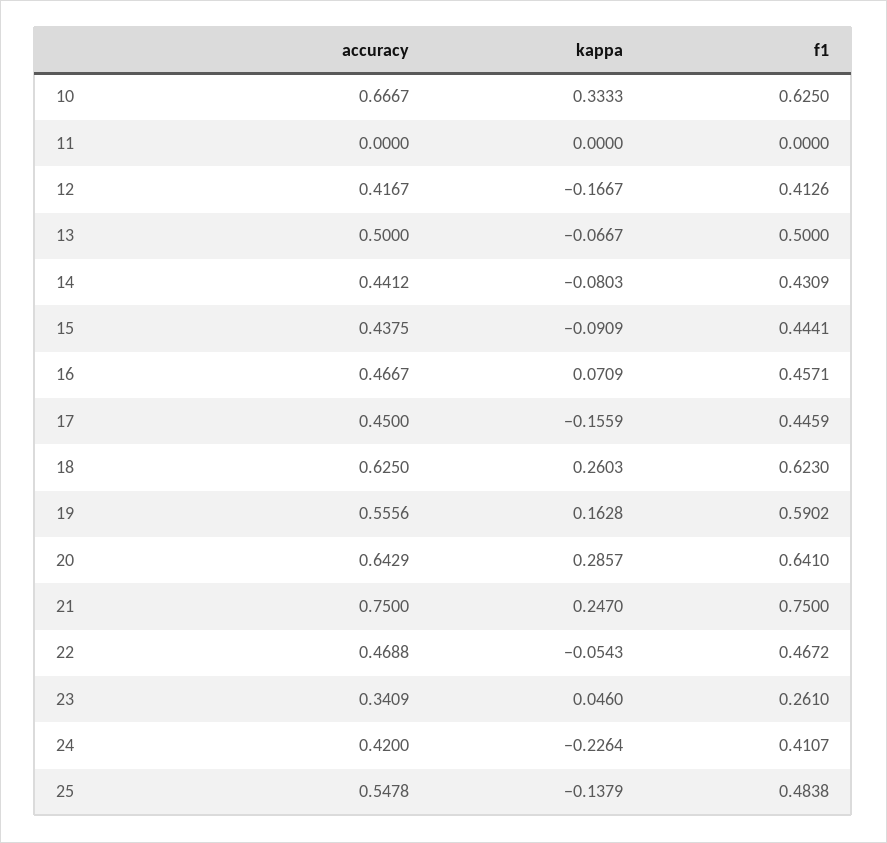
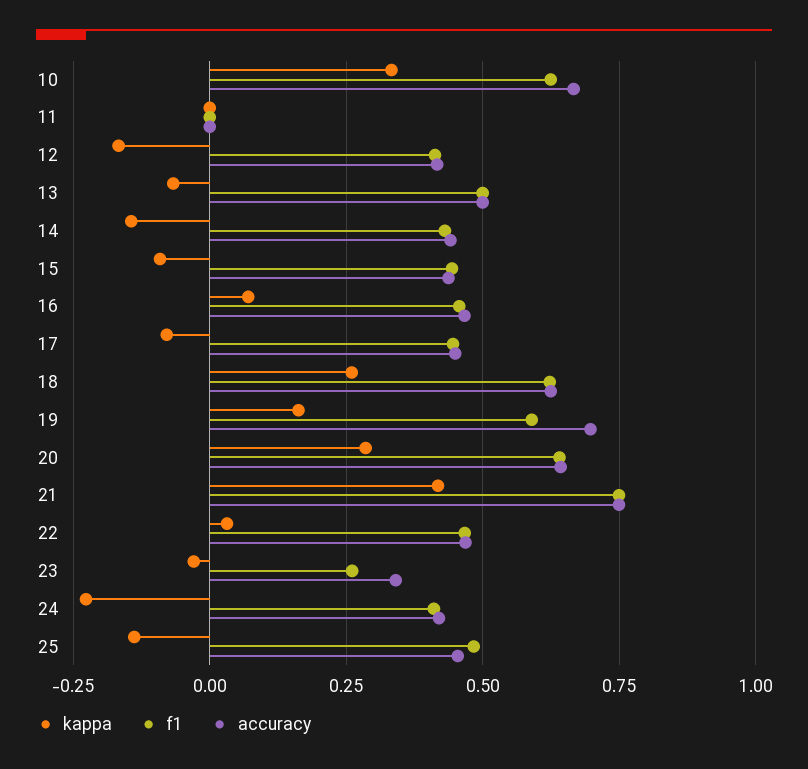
kappa, 14: -0.0803 -> -0.15
kappa, 17: -0.1559 -> -0.075
accuracy, 19: 0.5556 -> 0.7
kappa, 21: 0.247 -> 0.425
kappa, 22: -0.0543 -> 0.025
kappa, 23: 0.046 -> -0.025
accuracy, 25: 0.5478 -> 0.45

